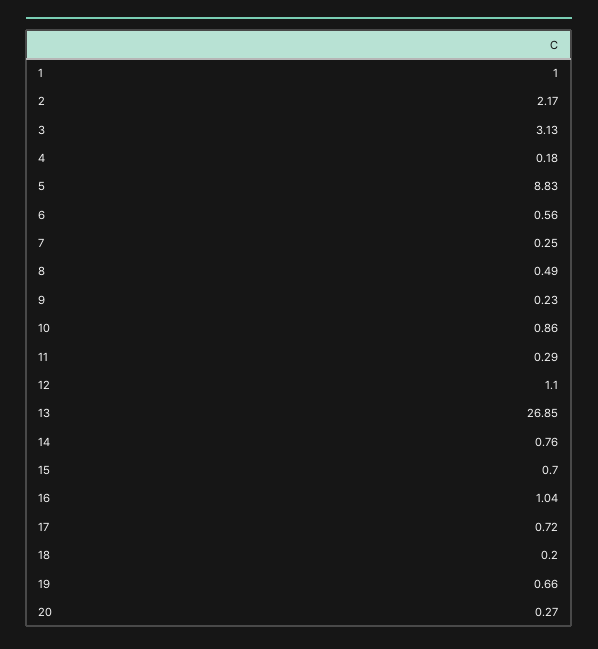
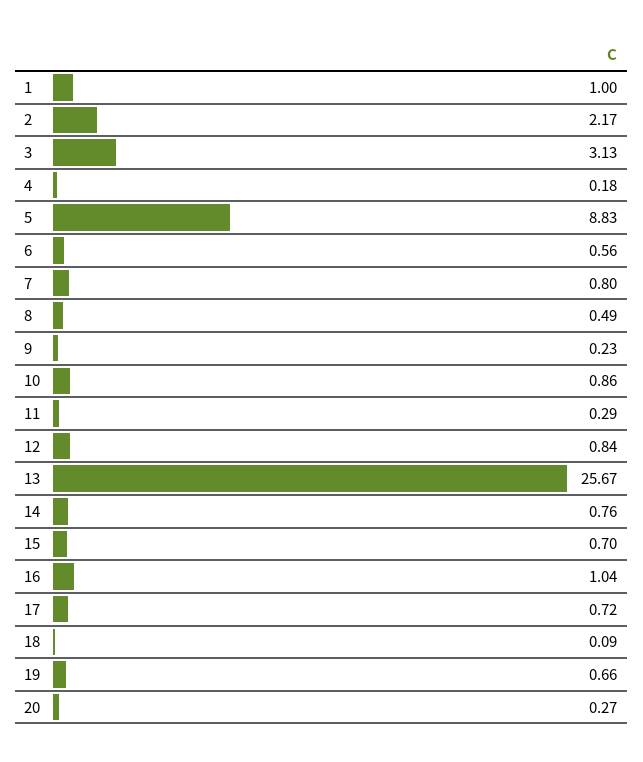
7: 0.25 -> 0.8
12: 1.1 -> 0.84
13: 26.85 -> 25.67
18: 0.2 -> 0.09

